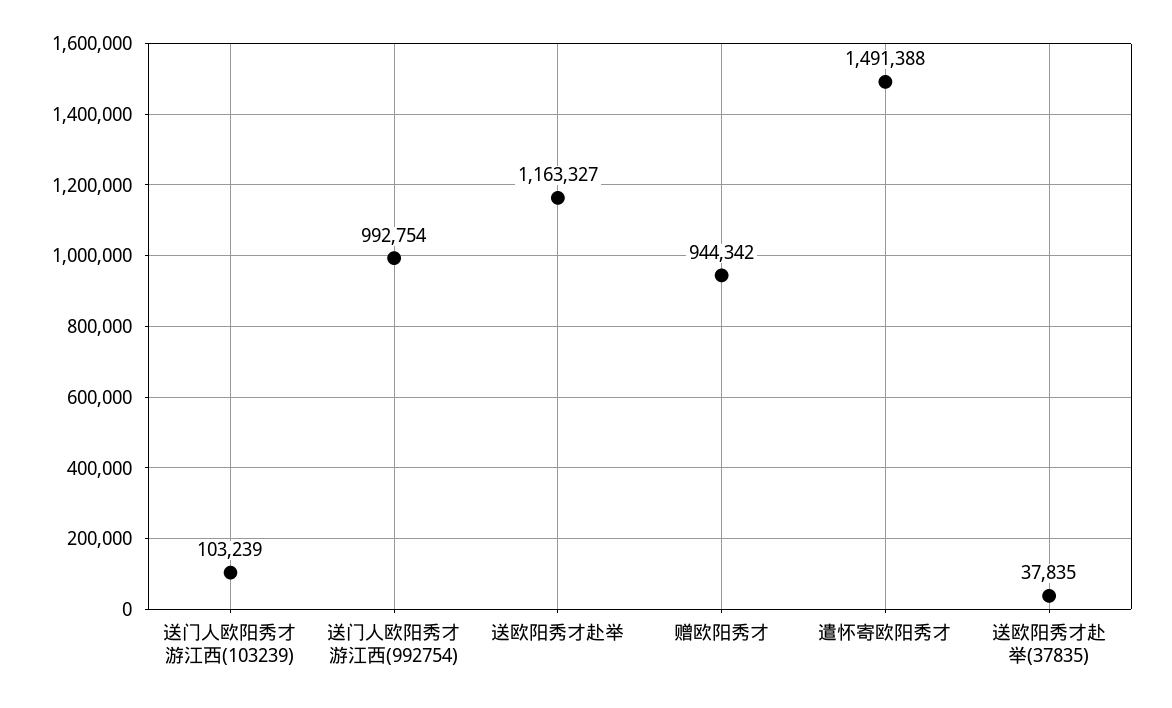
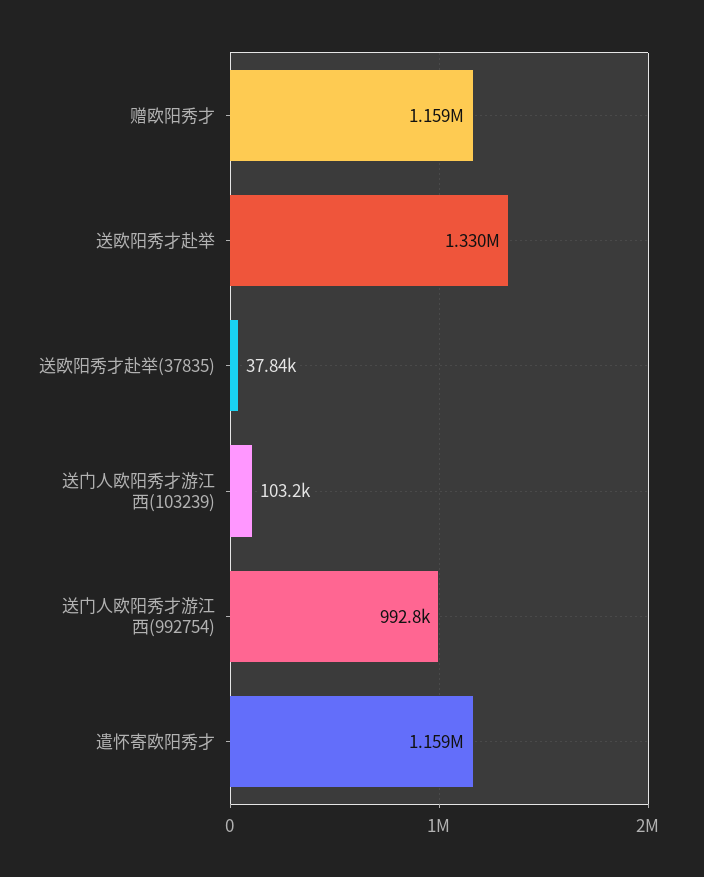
送欧阳秀才赴举: 1163327 -> 1330000
赠欧阳秀才: 944342 -> 1159000
遣怀寄欧阳秀才: 1491388 -> 1159000

